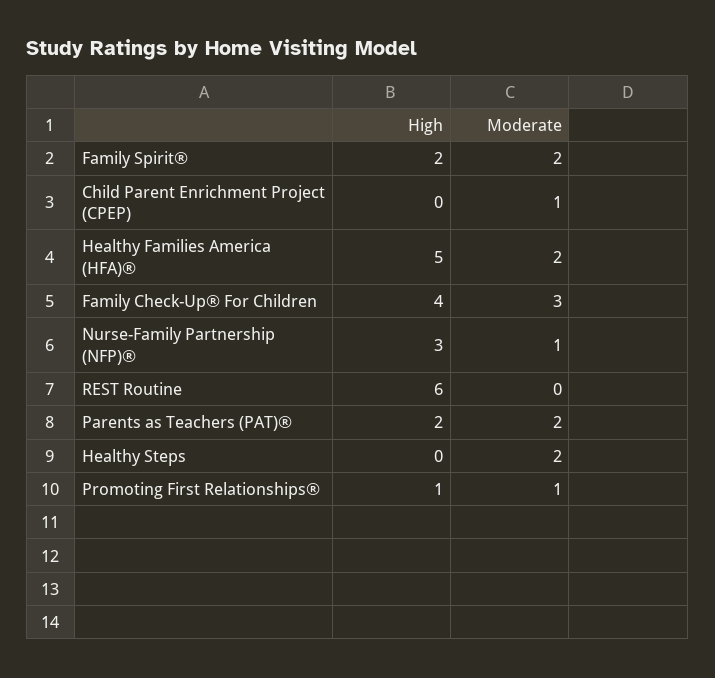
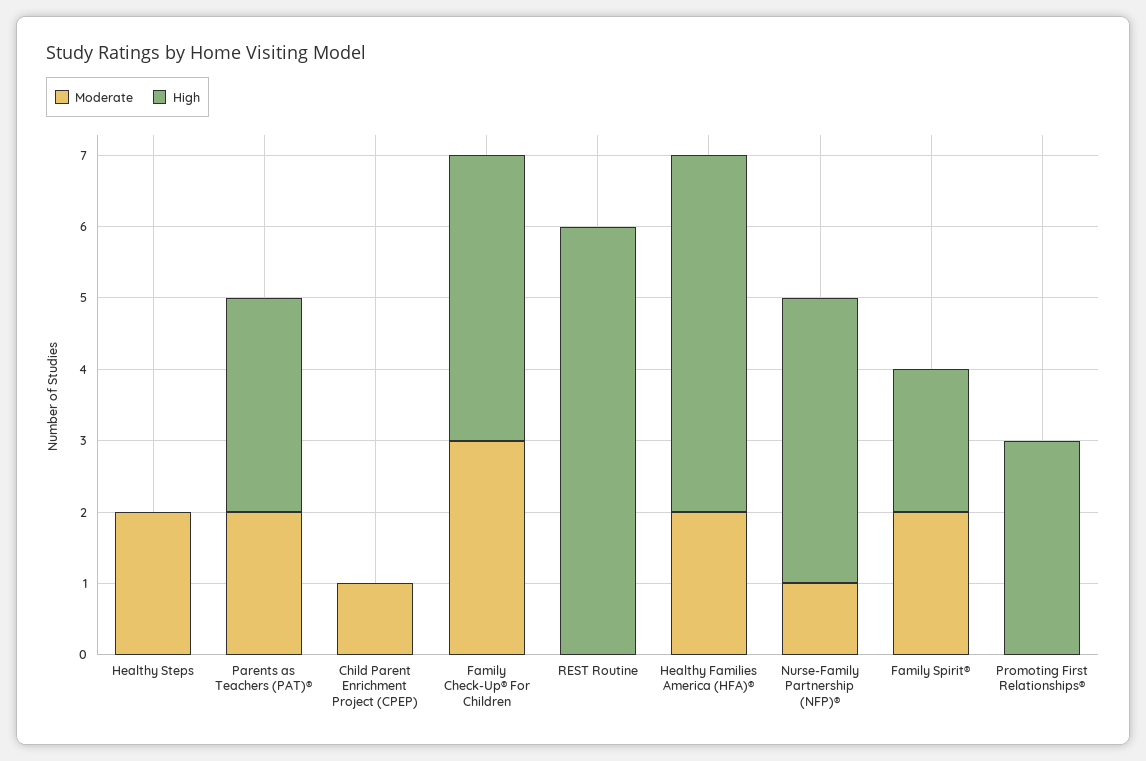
High, Nurse-Family Partnership (NFP)®: 3 -> 4
High, Parents as Teachers (PAT)®: 2 -> 3
High, Promoting First Relationships®: 1 -> 3
Moderate, Promoting First Relationships®: 1 -> 0

